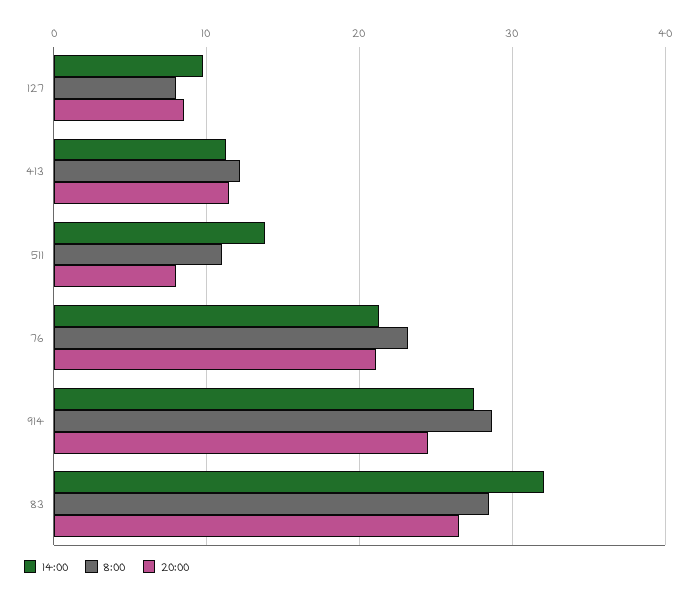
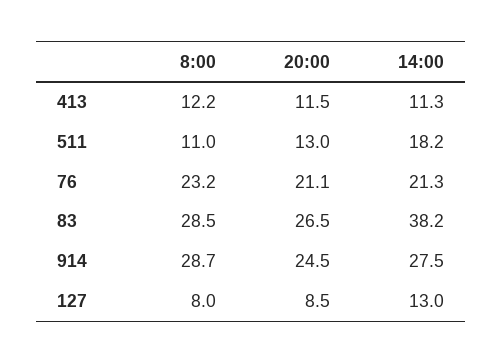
14:00, 127: 10 -> 13
14:00, 511: 14 -> 18.2
20:00, 511: 8 -> 13
14:00, 83: 32 -> 38.2

